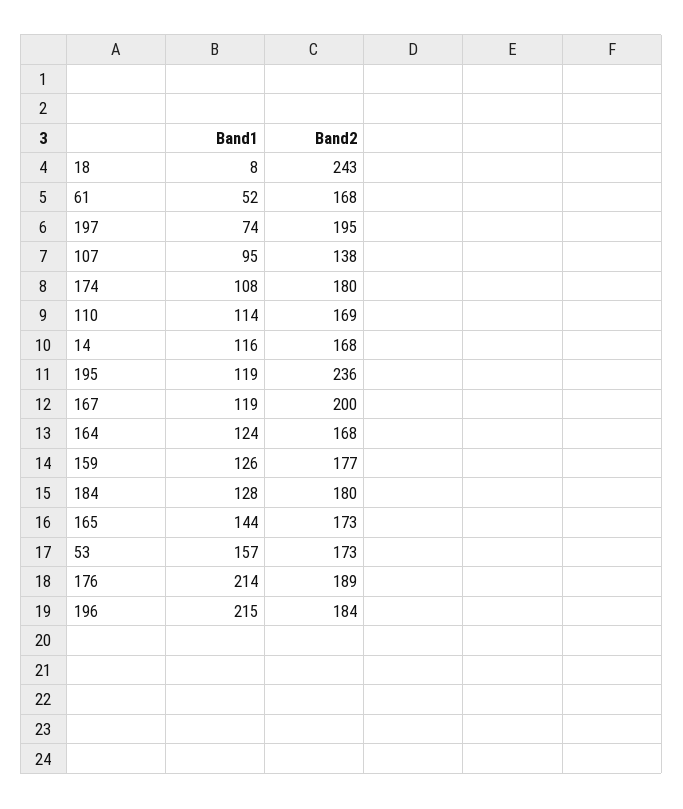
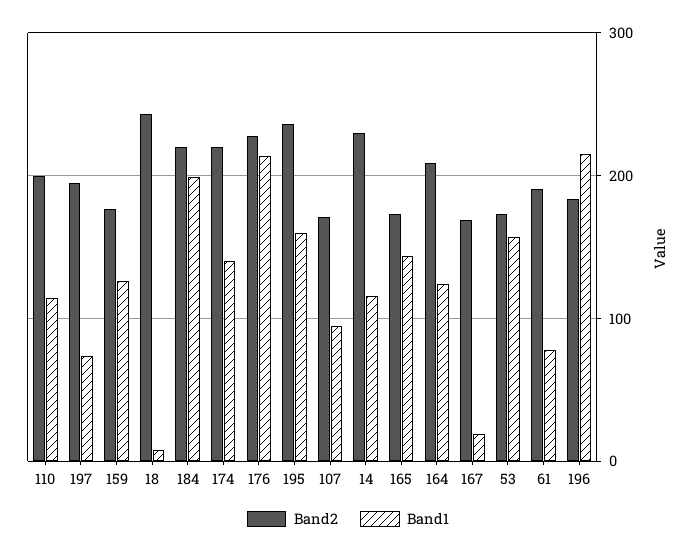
Band1, 61: 52 -> 80
Band2, 61: 168 -> 190
Band2, 107: 138 -> 170
Band1, 174: 108 -> 140
Band2, 174: 180 -> 220
Band2, 110: 169 -> 200
Band2, 14: 168 -> 230
Band1, 195: 119 -> 160
Band1, 167: 119 -> 20
Band2, 167: 200 -> 170
Band2, 164: 168 -> 210
Band1, 184: 128 -> 200
Band2, 184: 180 -> 220
Band2, 176: 189 -> 230

